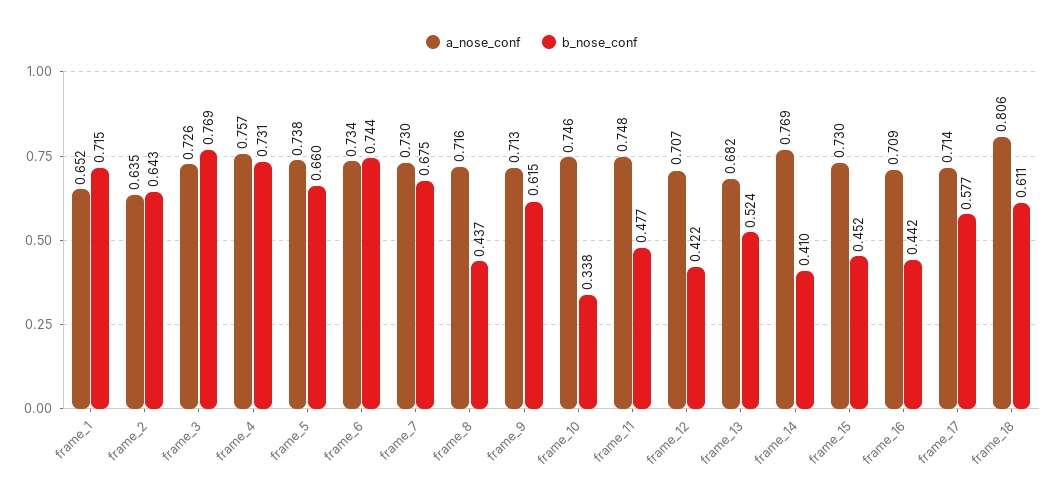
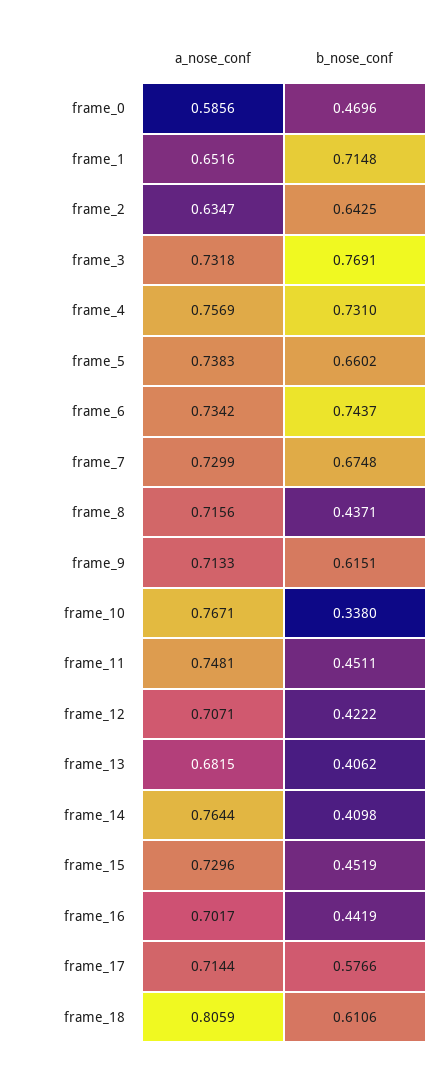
a_nose_conf, frame_3: 0.726 -> 0.7318
a_nose_conf, frame_10: 0.746 -> 0.7671
b_nose_conf, frame_11: 0.477 -> 0.4511
b_nose_conf, frame_13: 0.524 -> 0.4062
a_nose_conf, frame_14: 0.769 -> 0.7644
a_nose_conf, frame_16: 0.709 -> 0.7017
a_nose_conf, frame_0: none -> 0.5856
b_nose_conf, frame_0: none -> 0.4696

